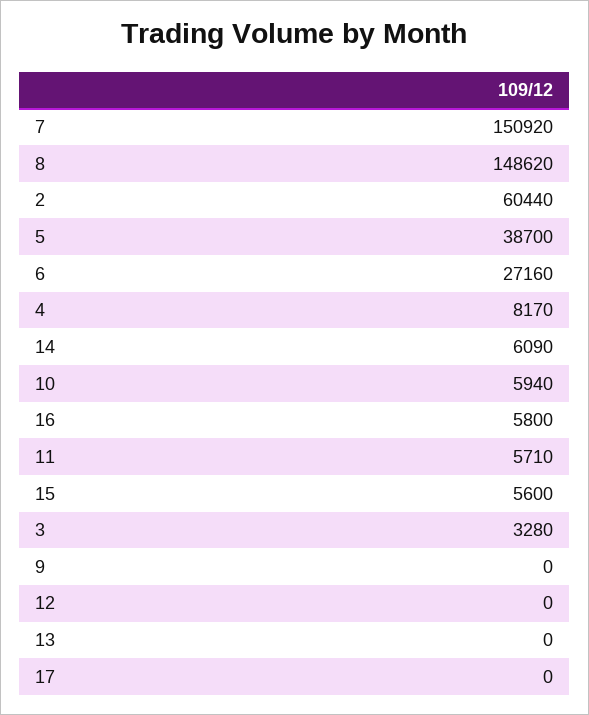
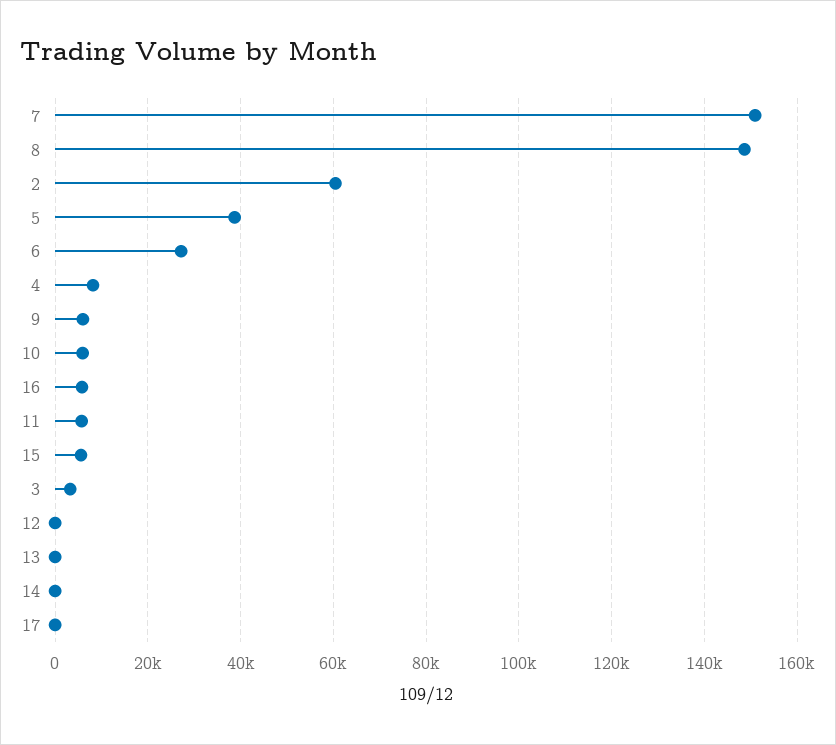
14: 6090 -> 0
9: 0 -> 6000

